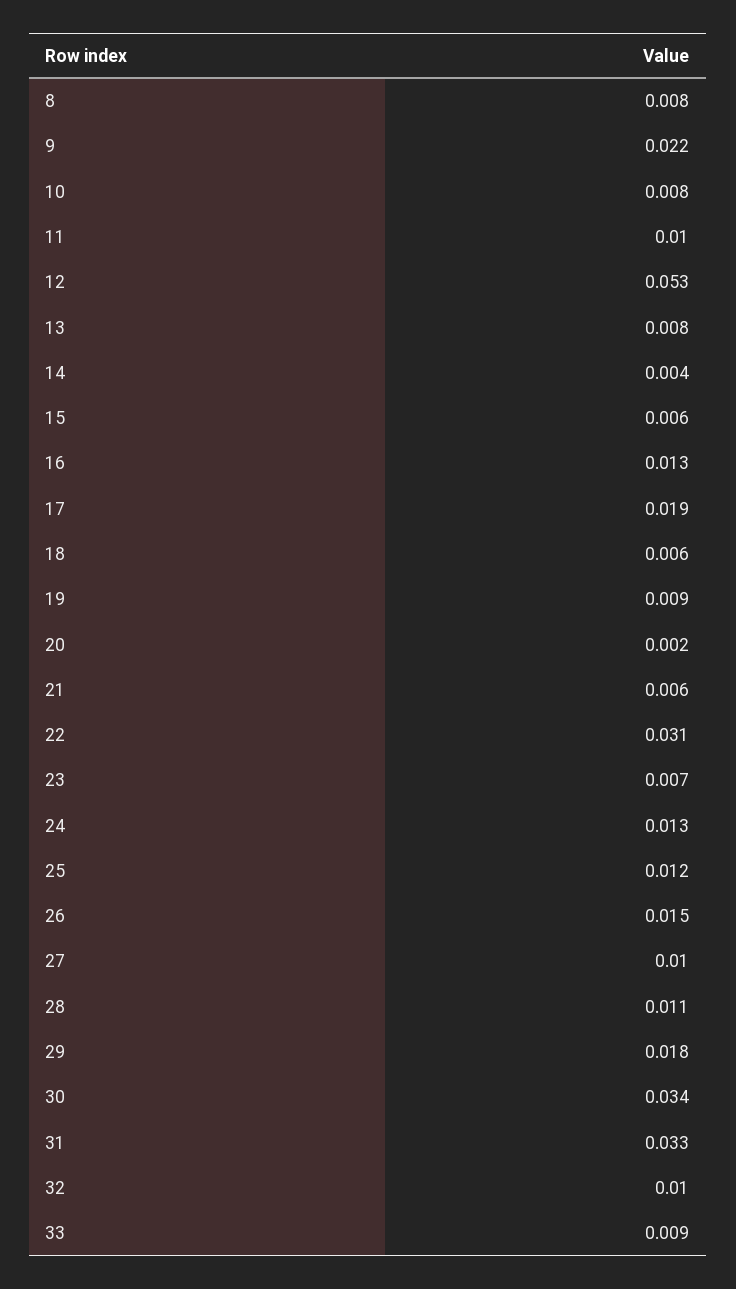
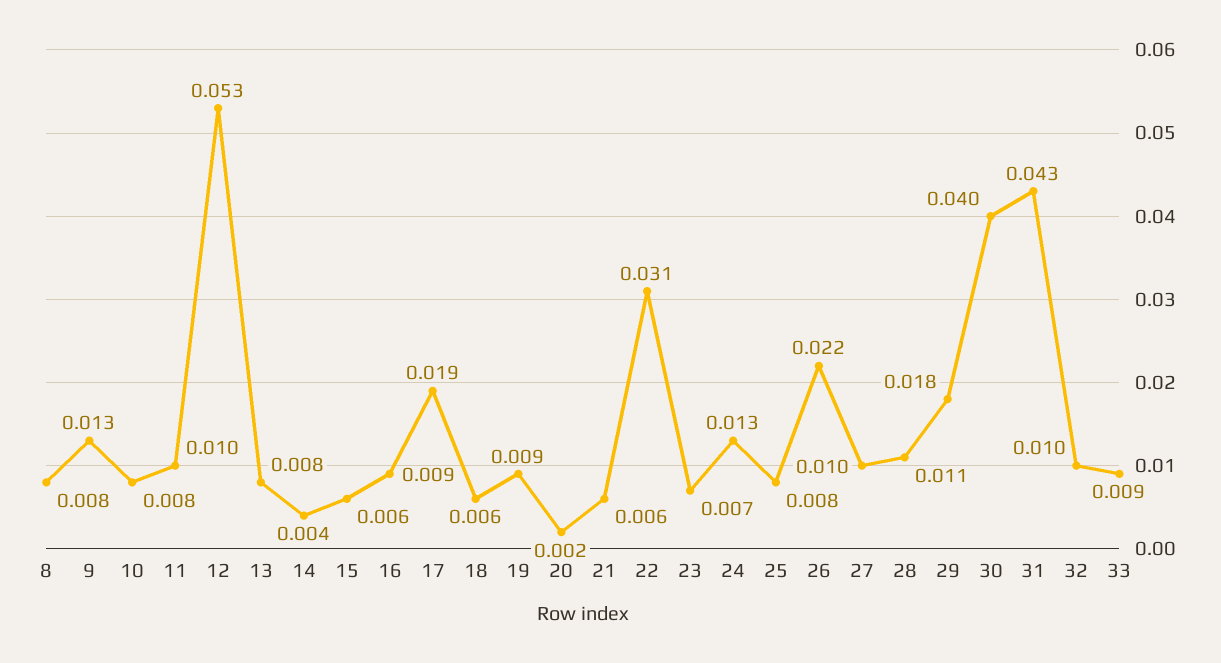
9: 0.022 -> 0.013
16: 0.013 -> 0.009
25: 0.012 -> 0.008
26: 0.015 -> 0.022
30: 0.034 -> 0.04
31: 0.033 -> 0.043

